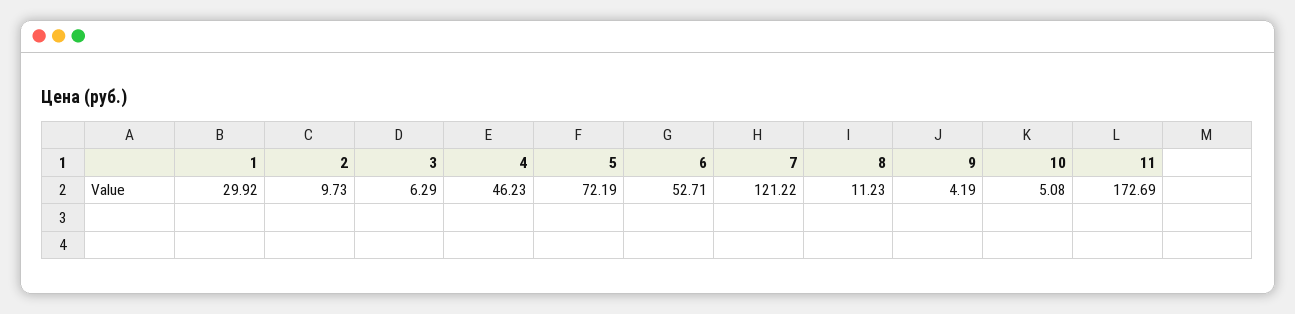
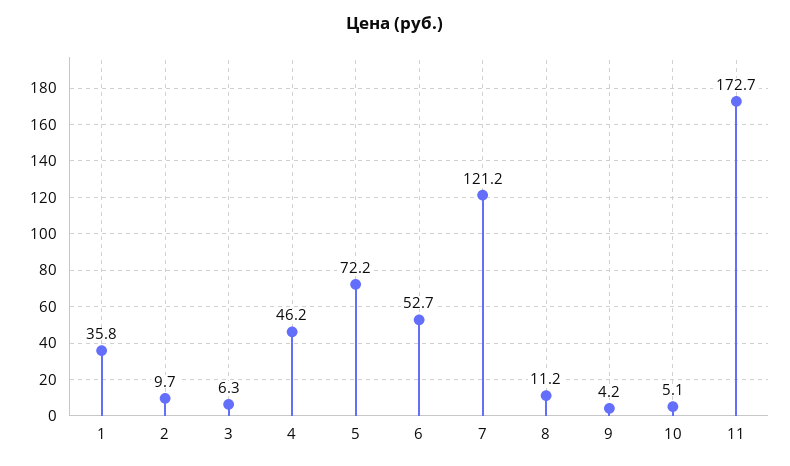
1: 29.92 -> 35.8

